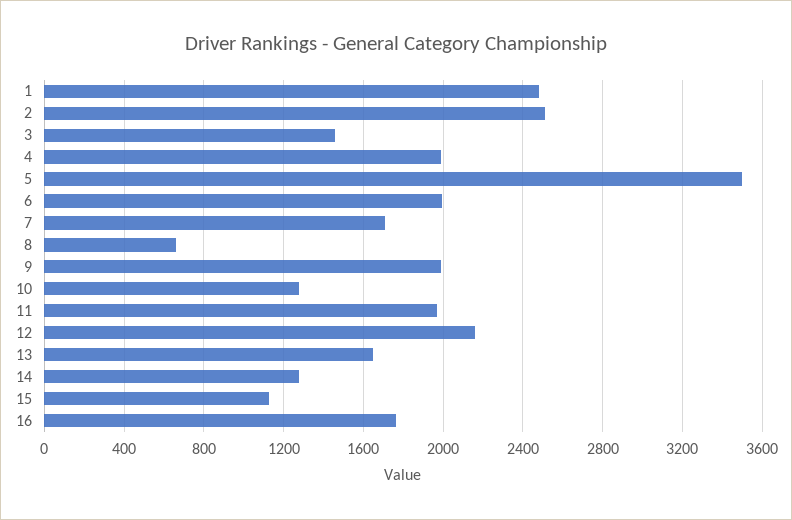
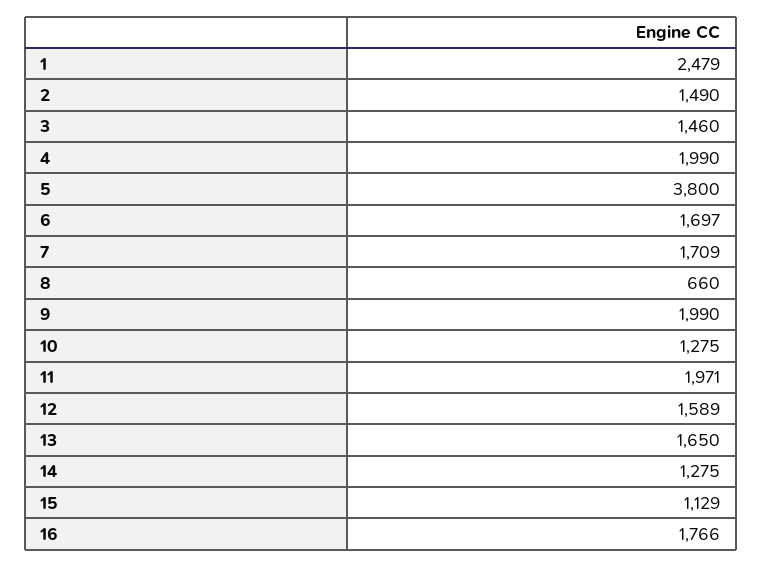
2: 2500 -> 1490
5: 3500 -> 3800
6: 2000 -> 1697
12: 2150 -> 1589

